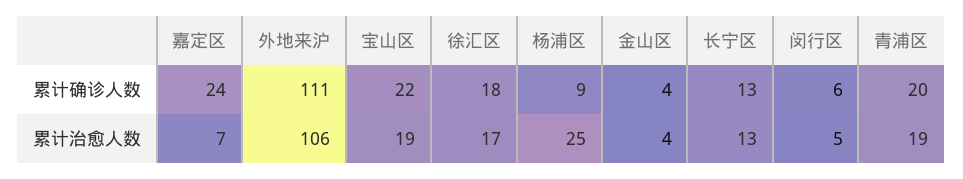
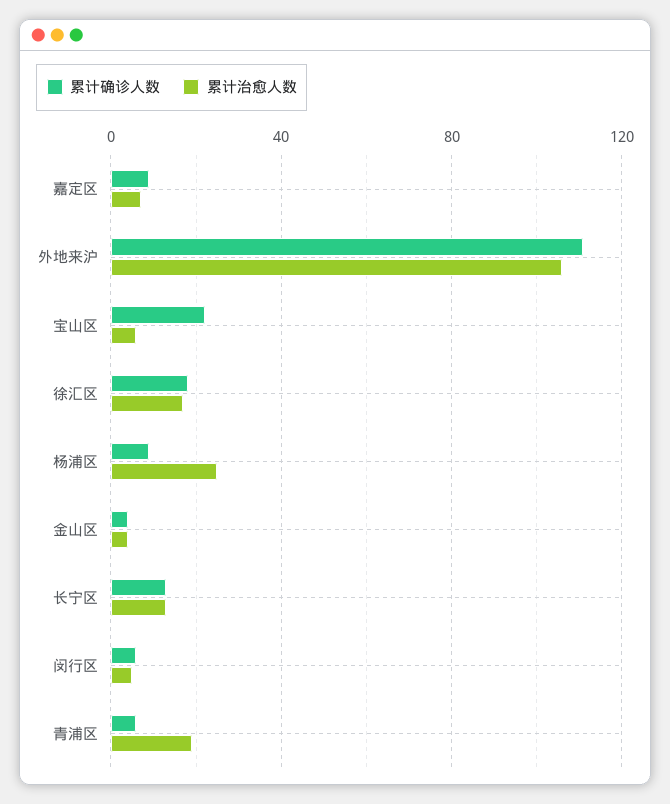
累计确诊人数, 嘉定区: 24 -> 10
累计确诊人数, 青浦区: 20 -> 5
累计治愈人数, 宝山区: 19 -> 5

